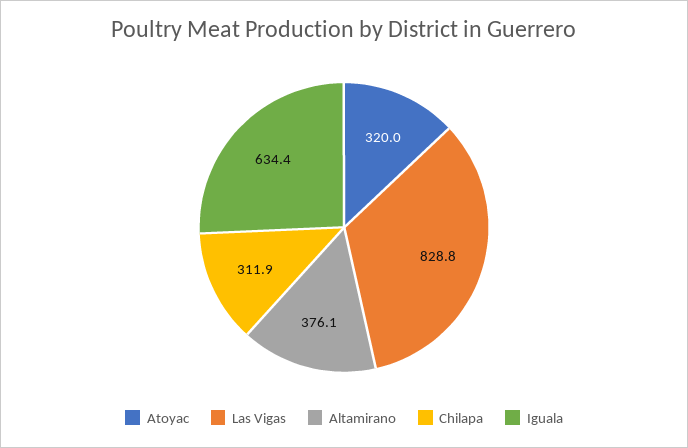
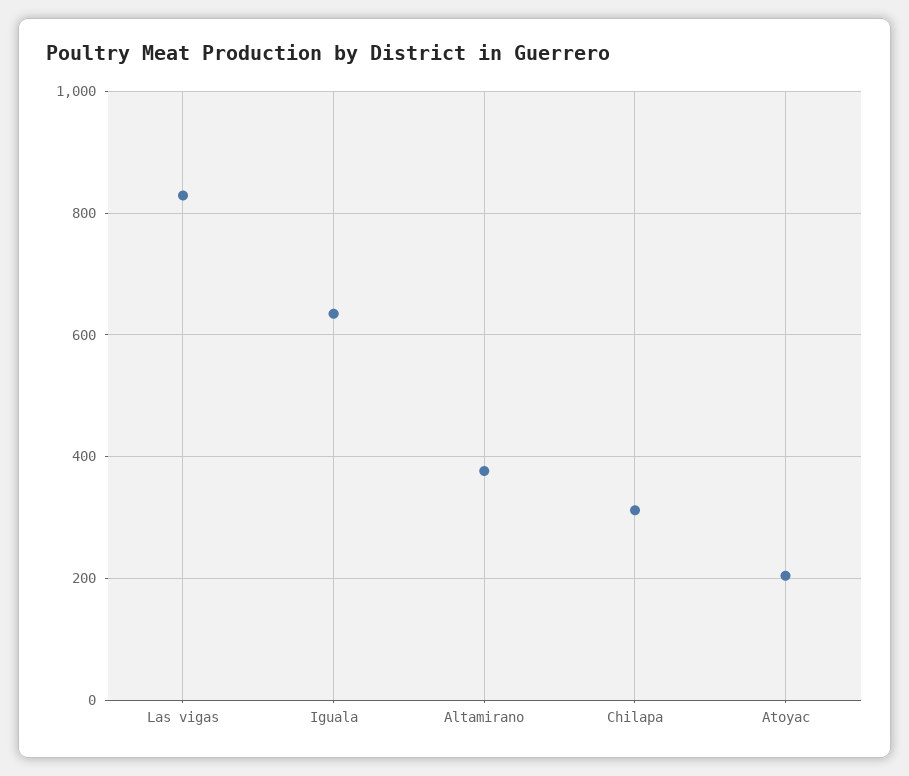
Atoyac: 320 -> 200

